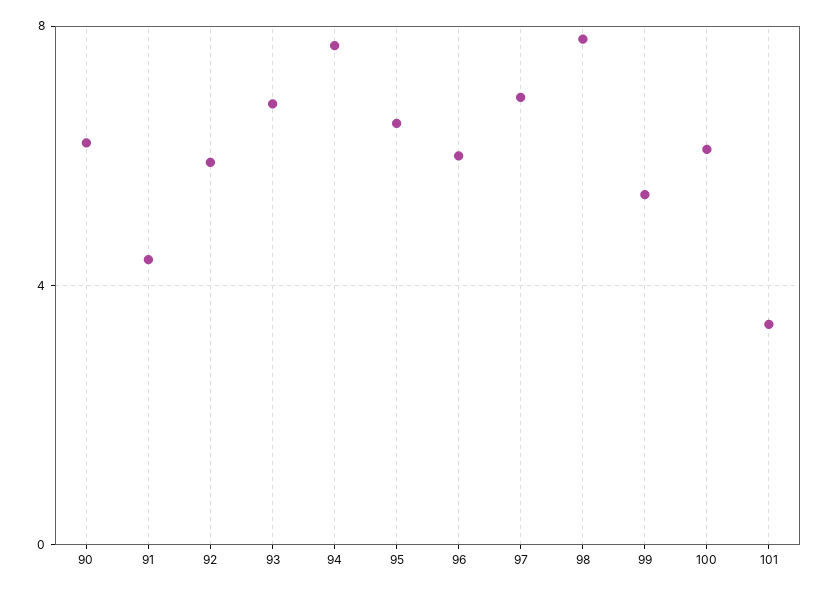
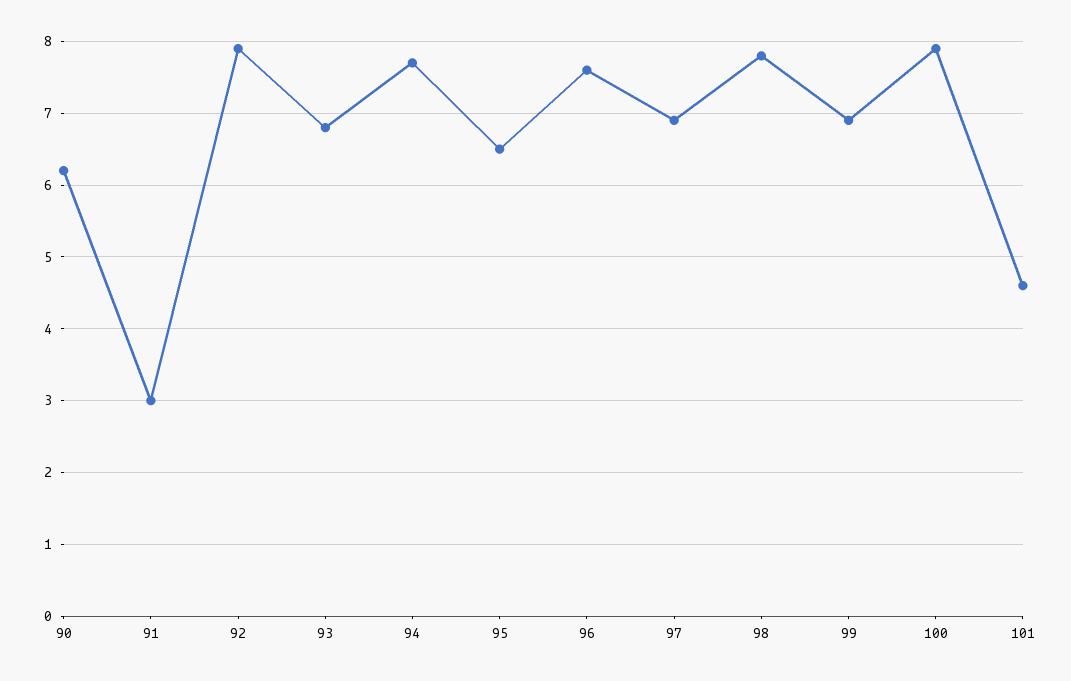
91: 4.5 -> 3
92: 6 -> 7.9
96: 6 -> 7.6
99: 5.5 -> 6.9
100: 6 -> 7.9
101: 3.5 -> 4.6

